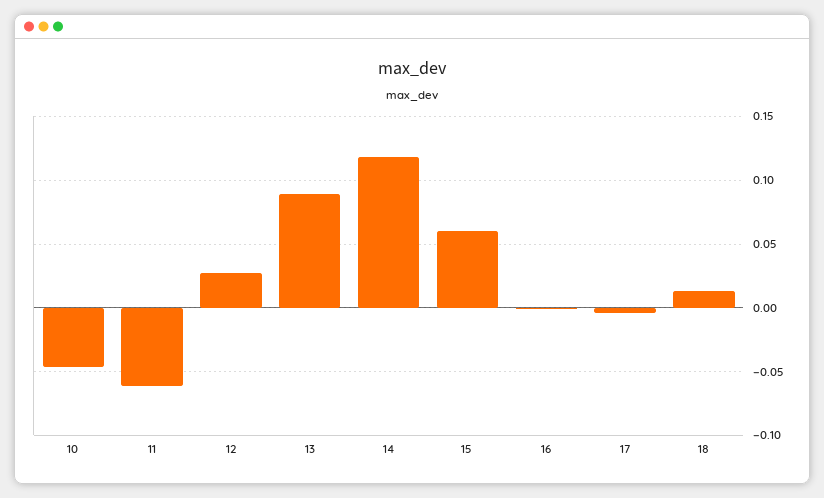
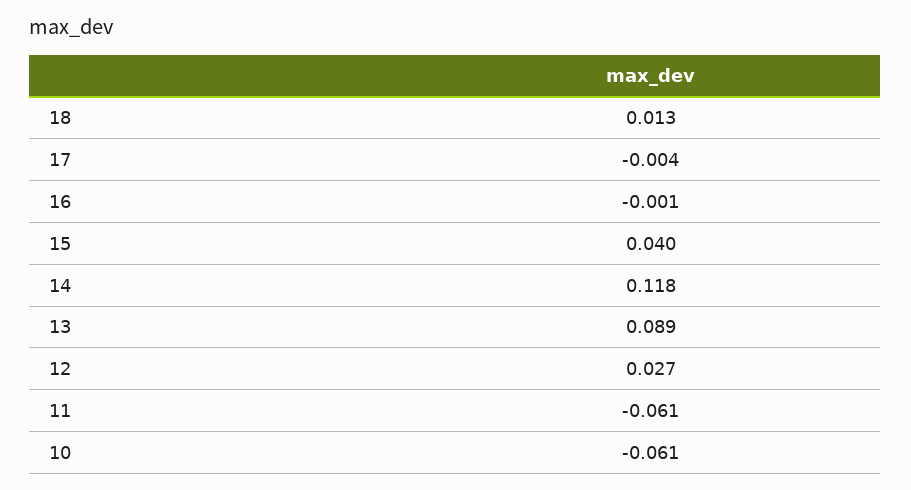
10: -0.045 -> -0.061
15: 0.06 -> 0.04

